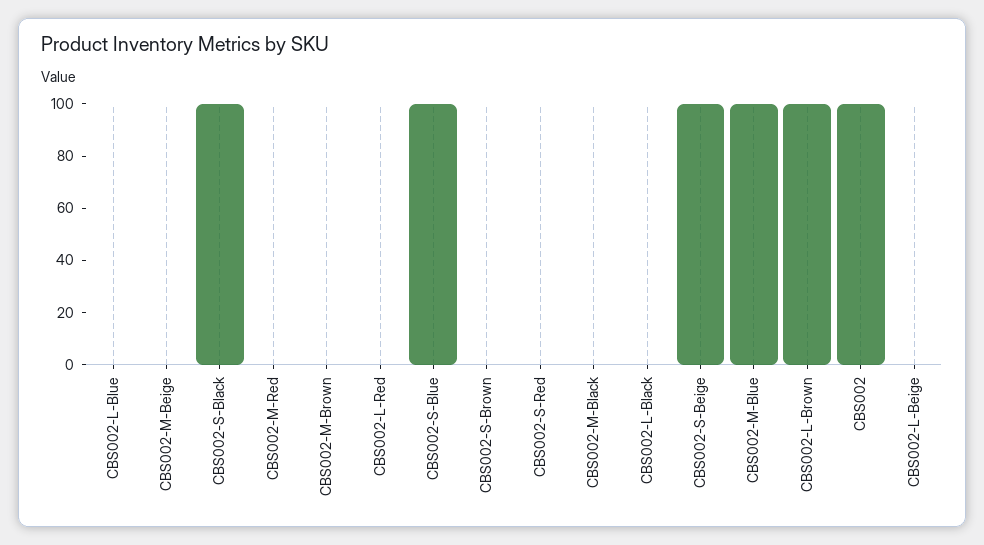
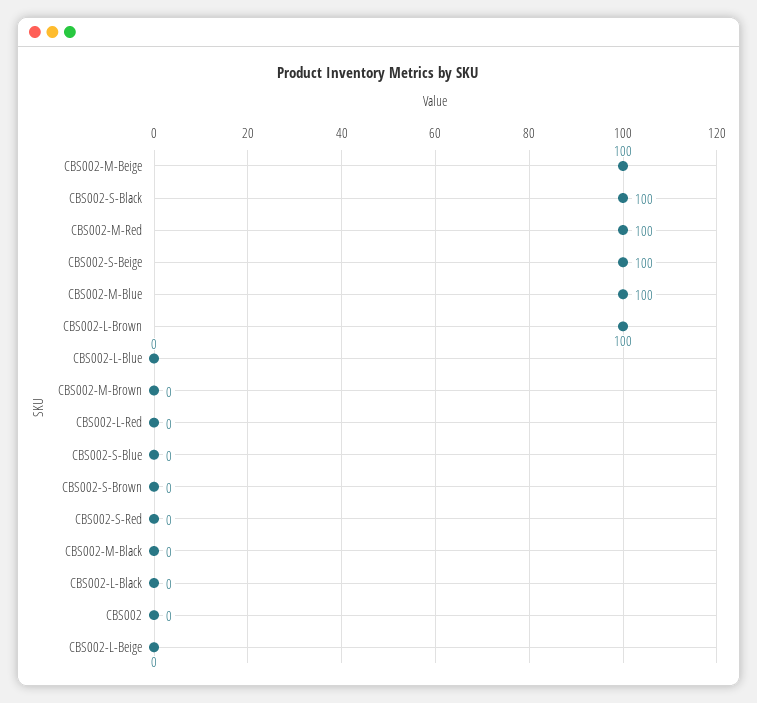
CBS002-M-Beige: 0 -> 100
CBS002-M-Red: 0 -> 100
CBS002-S-Blue: 100 -> 0
CBS002: 100 -> 0

